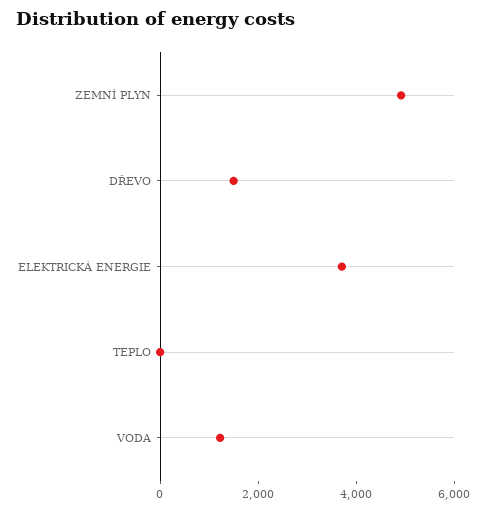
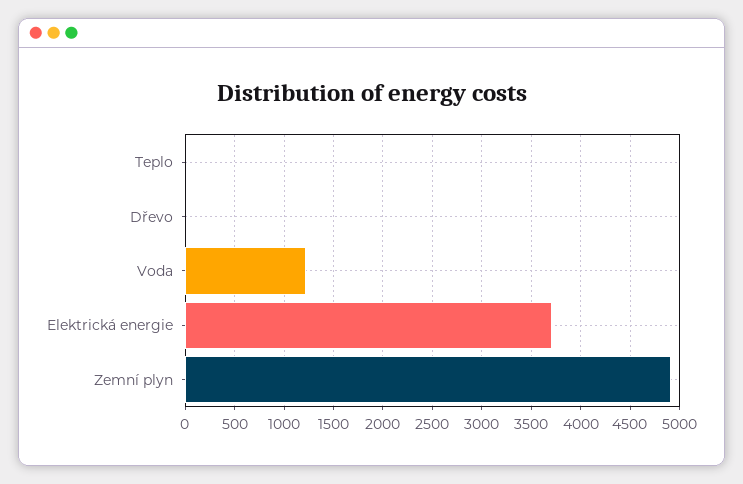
DŘEVO: 1500 -> 0

